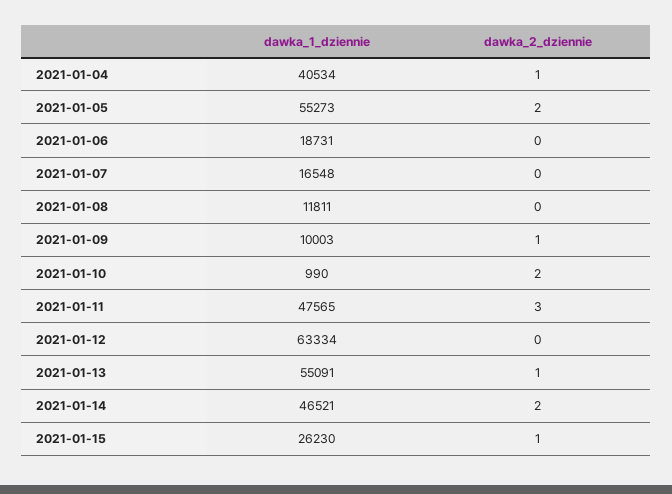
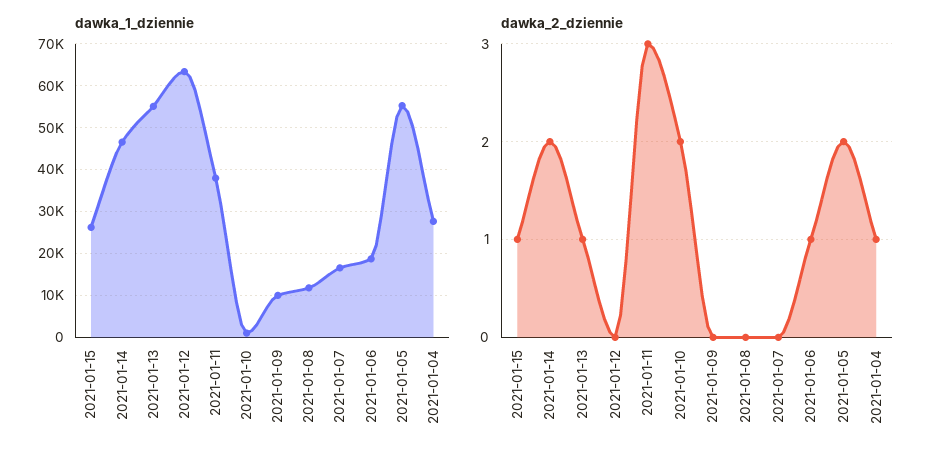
dawka_1_dziennie, 2021-01-04: 40534 -> 28000
dawka_2_dziennie, 2021-01-06: 0 -> 1
dawka_2_dziennie, 2021-01-09: 1 -> 0
dawka_1_dziennie, 2021-01-11: 47565 -> 38000

